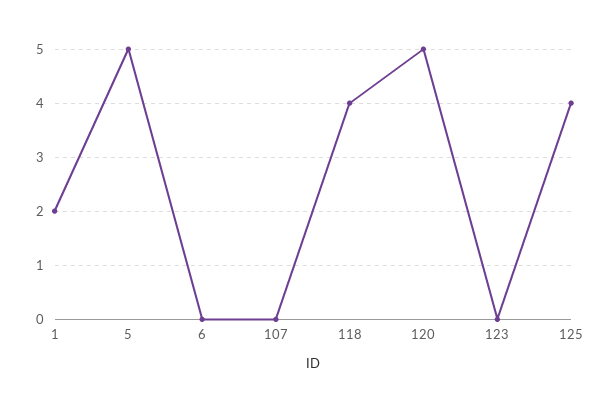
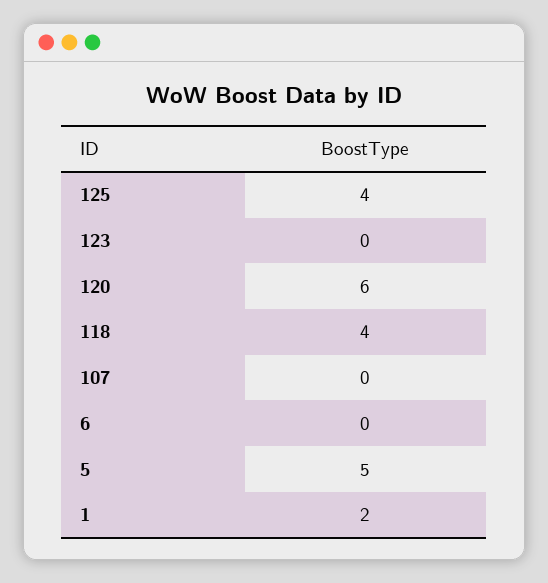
120: 5 -> 6

